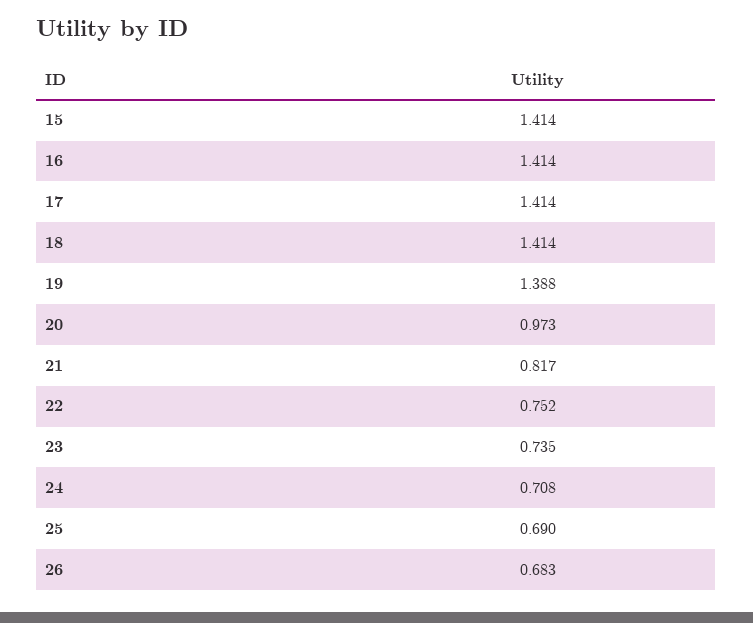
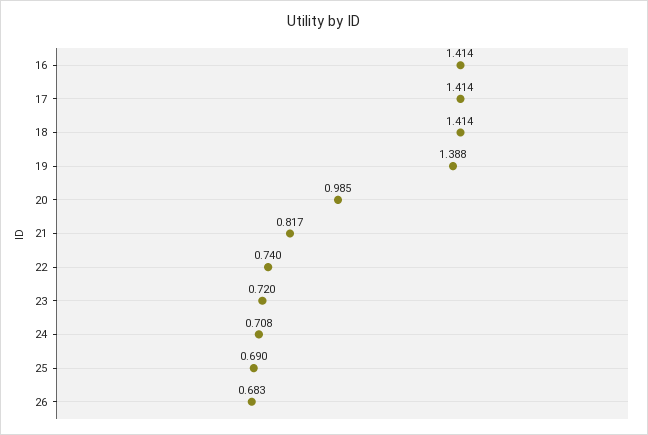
15: 1.414 -> none
20: 0.973 -> 0.985
22: 0.752 -> 0.74
23: 0.735 -> 0.72

